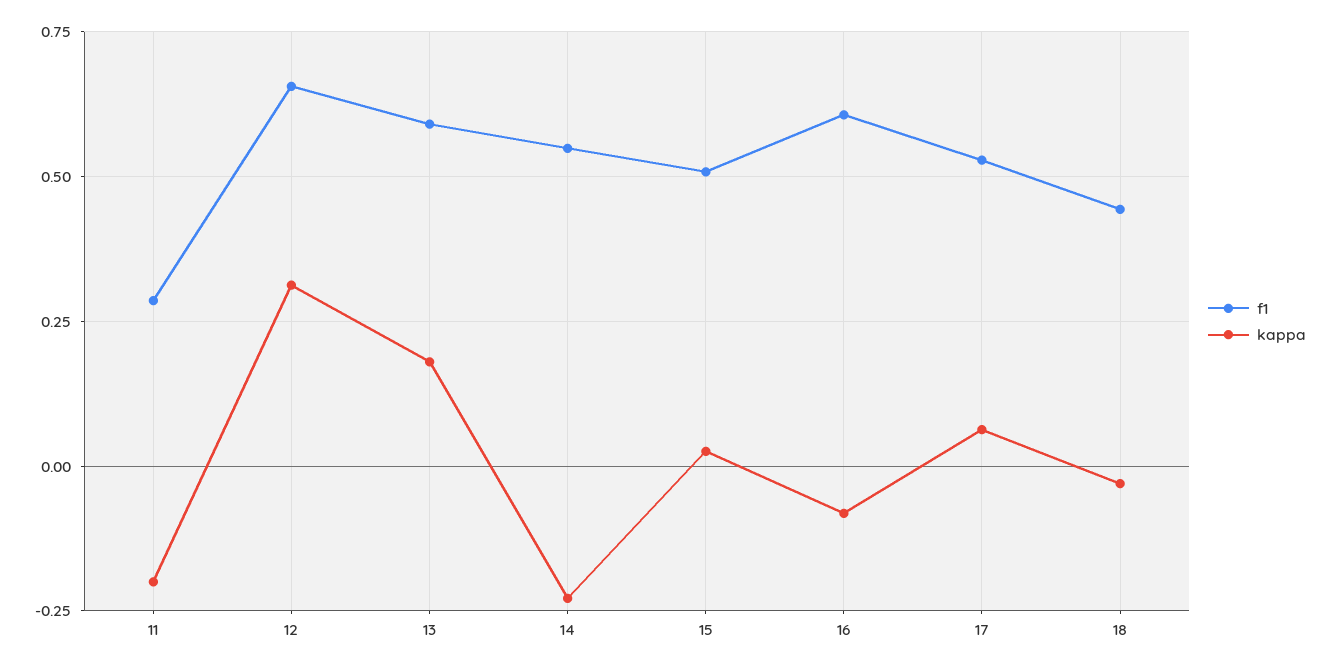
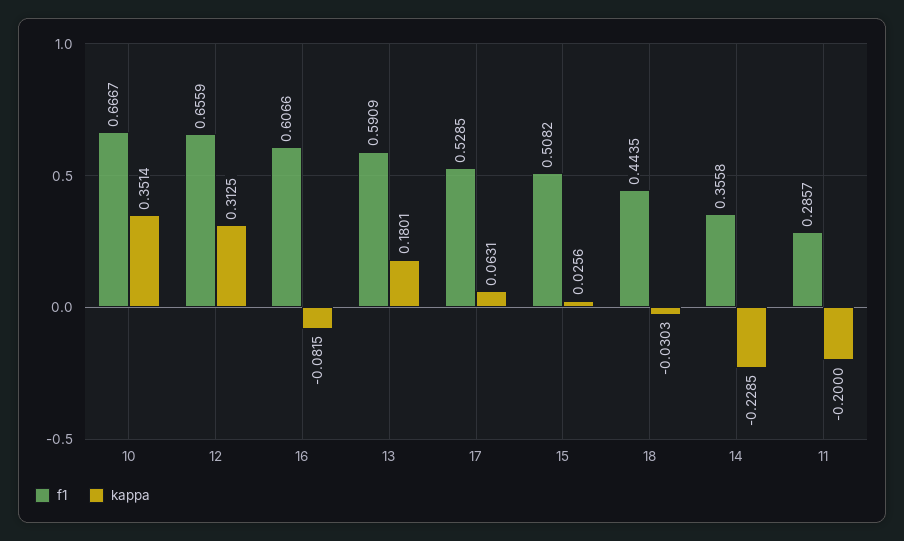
f1, 14: 0.55 -> 0.3558
f1, 10: none -> 0.6667
kappa, 10: none -> 0.3514

